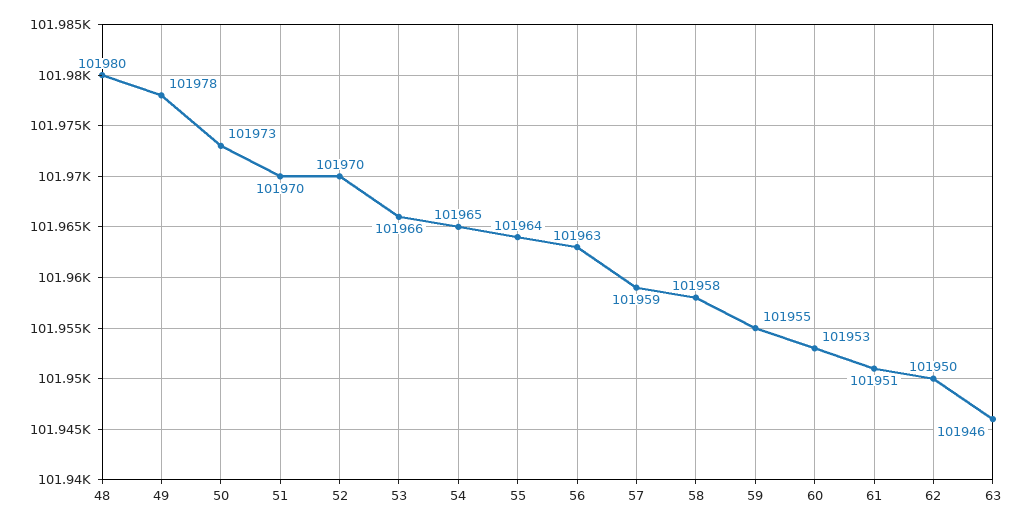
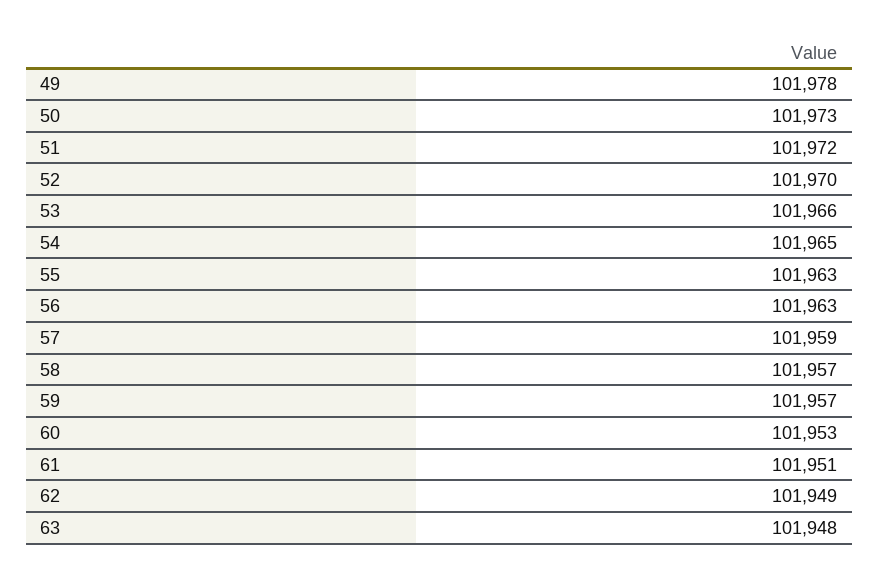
48: 101980 -> none
51: 101970 -> 101972
55: 101964 -> 101963
58: 101958 -> 101957
59: 101955 -> 101957
62: 101950 -> 101949
63: 101946 -> 101948

